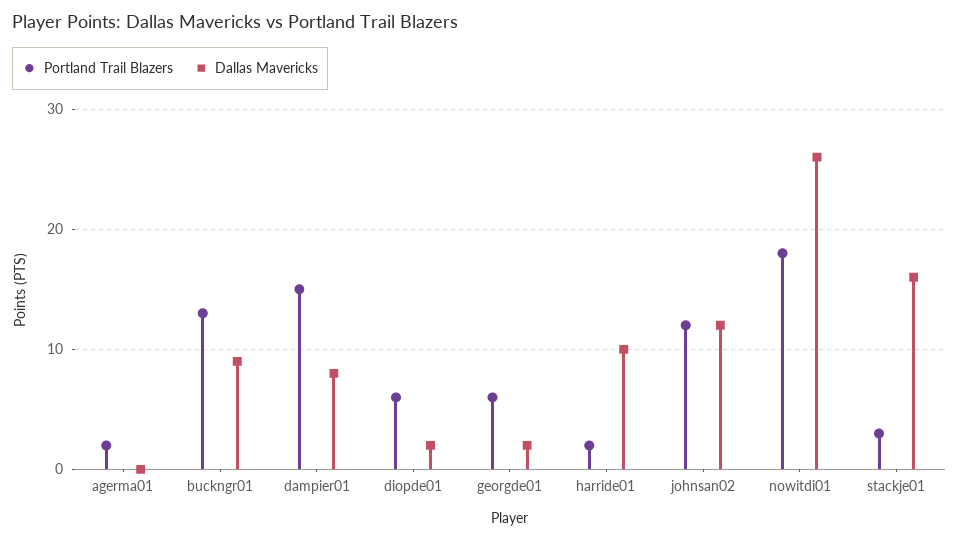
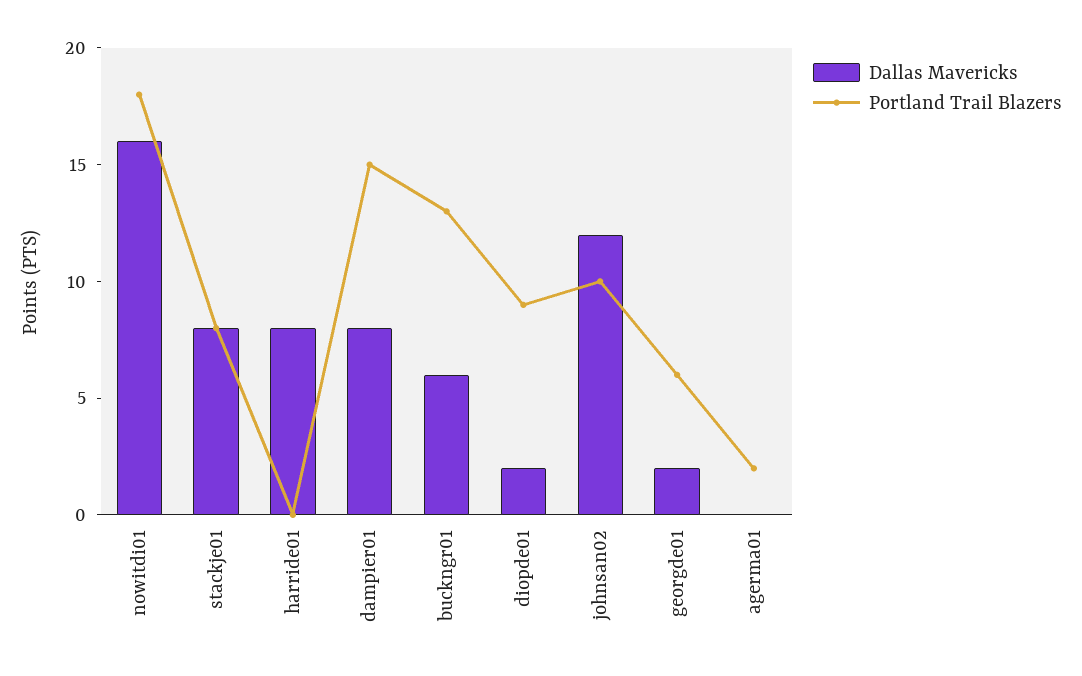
Dallas Mavericks, buckngr01: 9 -> 6
Portland Trail Blazers, diopde01: 6 -> 9
Portland Trail Blazers, harride01: 2 -> 0
Dallas Mavericks, harride01: 10 -> 8
Portland Trail Blazers, johnsan02: 12 -> 10
Dallas Mavericks, nowitdi01: 26 -> 16
Portland Trail Blazers, stackje01: 3 -> 8
Dallas Mavericks, stackje01: 16 -> 8

